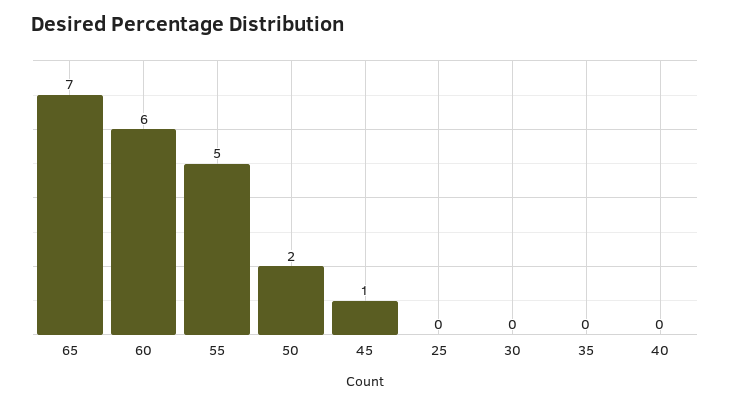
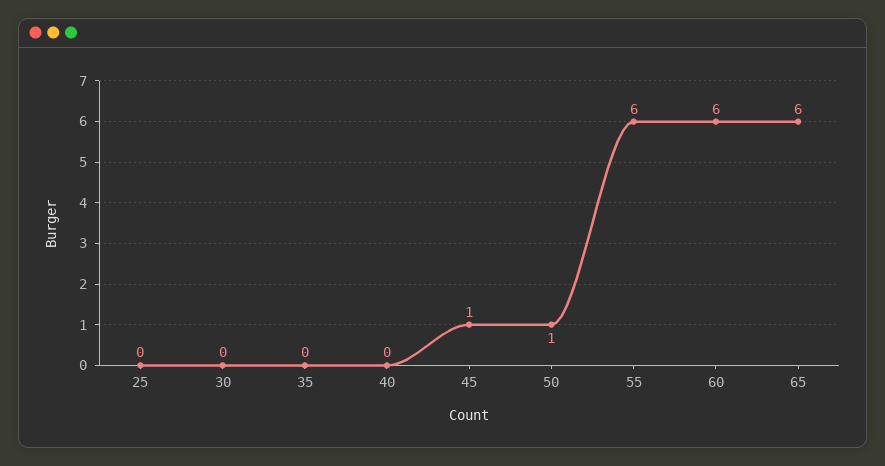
65: 7 -> 6
55: 5 -> 6
50: 2 -> 1

